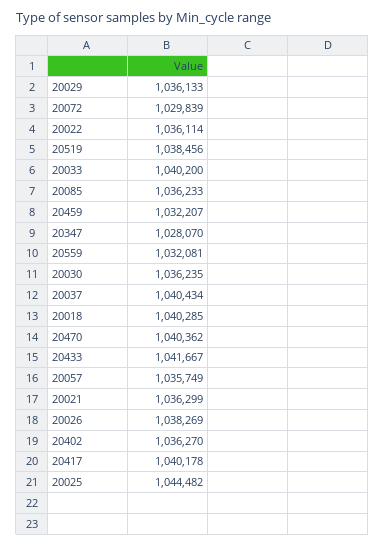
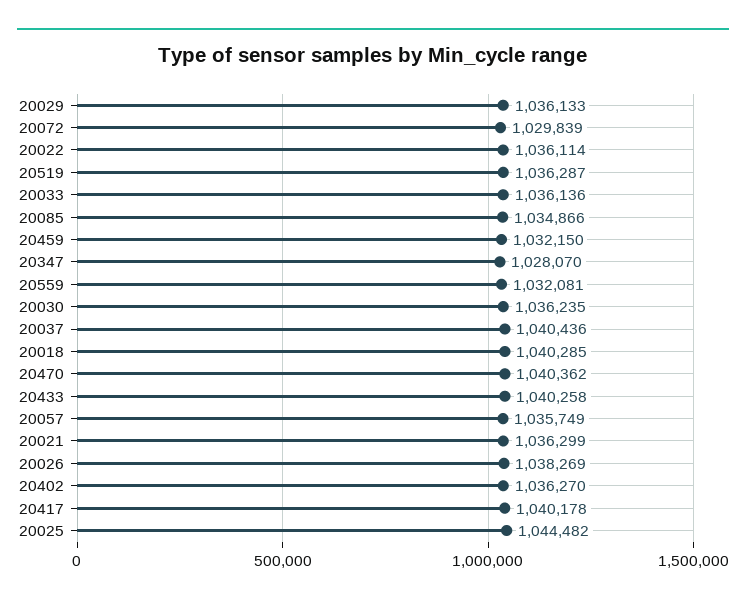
20519: 1038456 -> 1036287
20033: 1040200 -> 1036136
20085: 1036233 -> 1034866
20459: 1032207 -> 1032150
20037: 1040434 -> 1040436
20433: 1041667 -> 1040258

